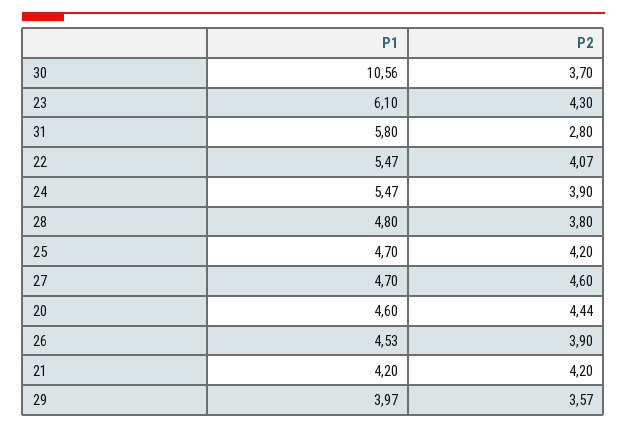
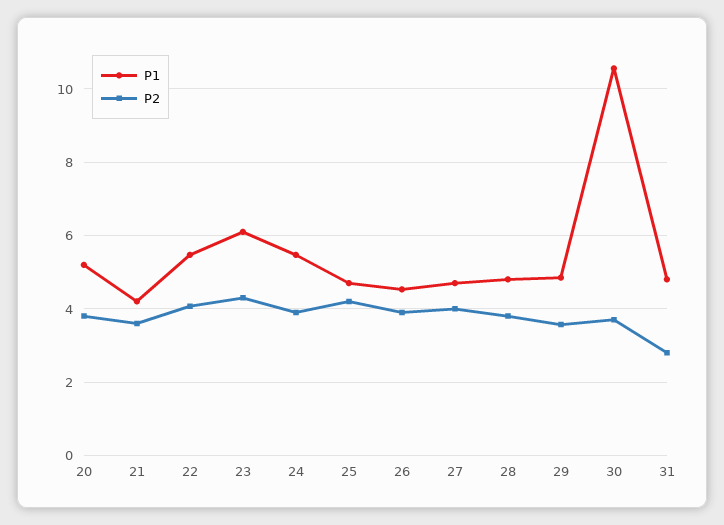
P1, 31: 5.8 -> 4.8
P2, 27: 4.6 -> 4
P1, 20: 4.6 -> 5.2
P2, 20: 4.44 -> 3.8
P2, 21: 4.2 -> 3.6
P1, 29: 3.97 -> 4.8

